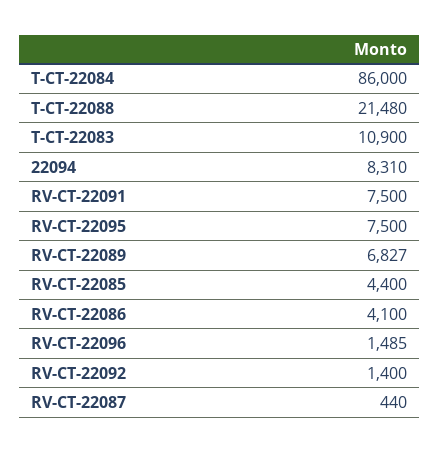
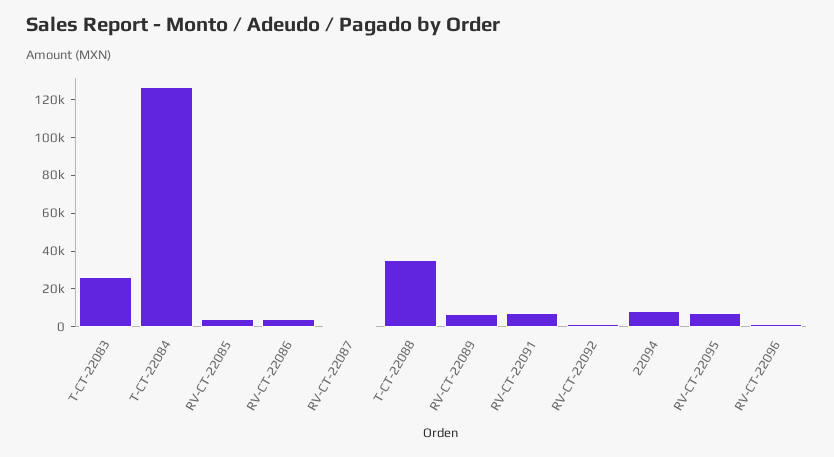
T-CT-22084: 86000 -> 125000
T-CT-22088: 21480 -> 35000
T-CT-22083: 10900 -> 25000

